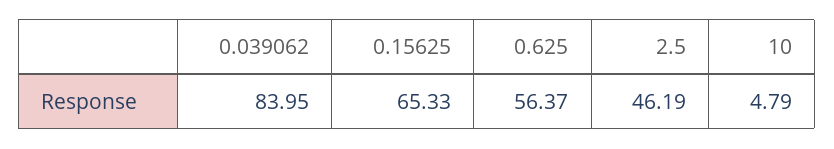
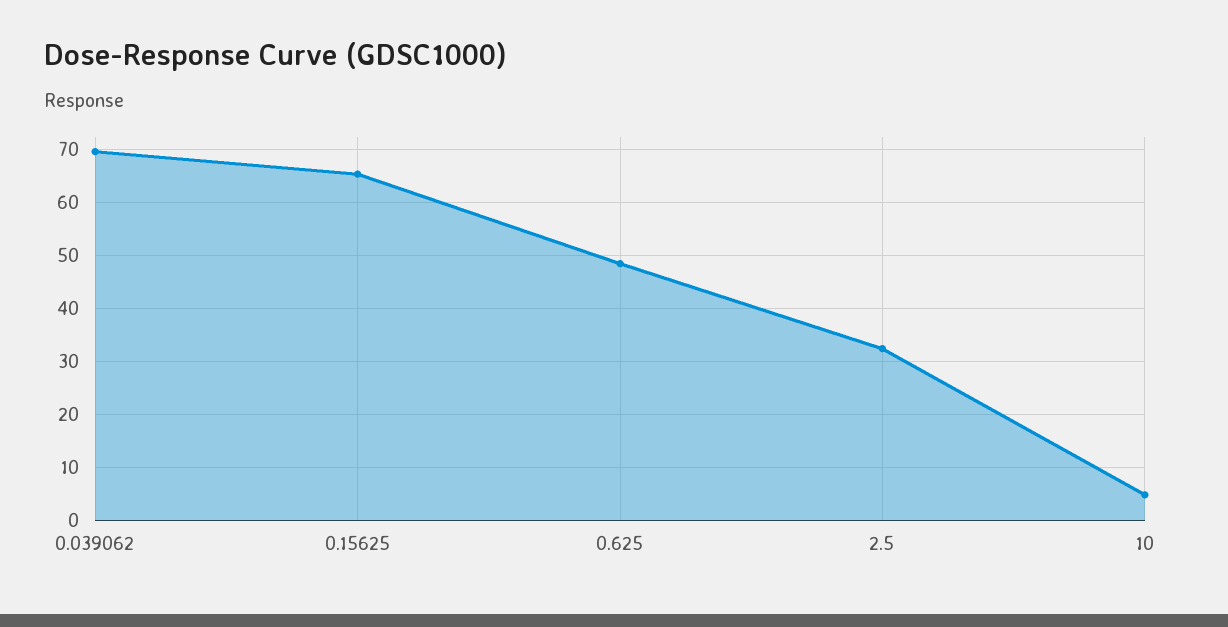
0.039062: 83.95 -> 70
0.625: 56.37 -> 48
2.5: 46.19 -> 32

